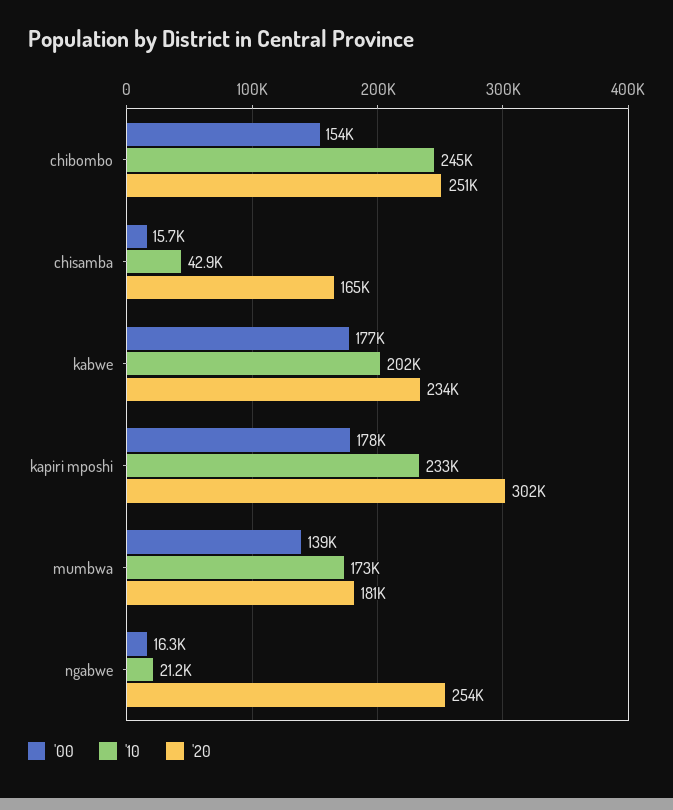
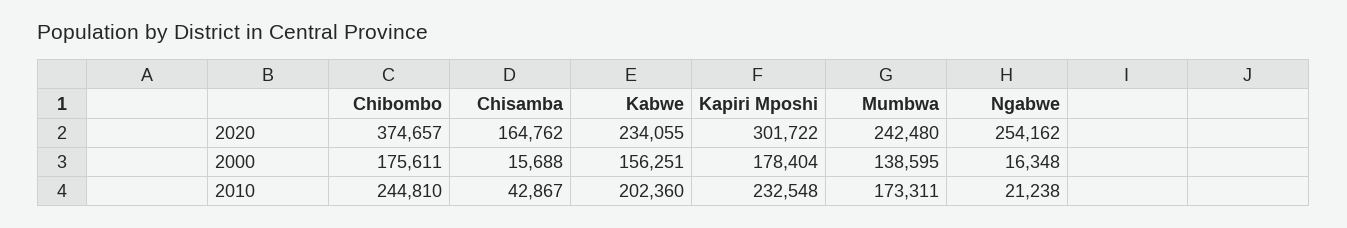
'00, chibombo: 154000 -> 175611
'20, chibombo: 251000 -> 374657
'00, kabwe: 177000 -> 156251
'20, mumbwa: 181000 -> 242480

